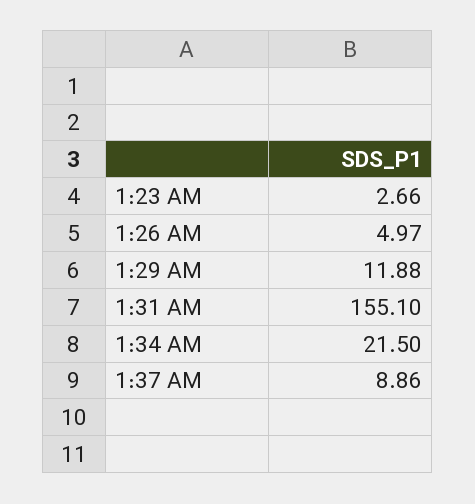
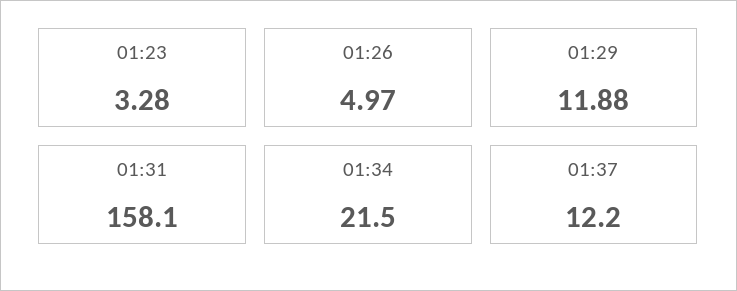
1:23 AM: 2.66 -> 3.28
1:31 AM: 155.1 -> 158.1
1:37 AM: 8.86 -> 12.2

